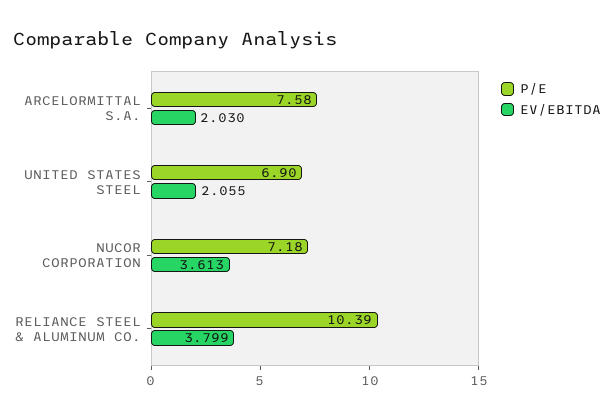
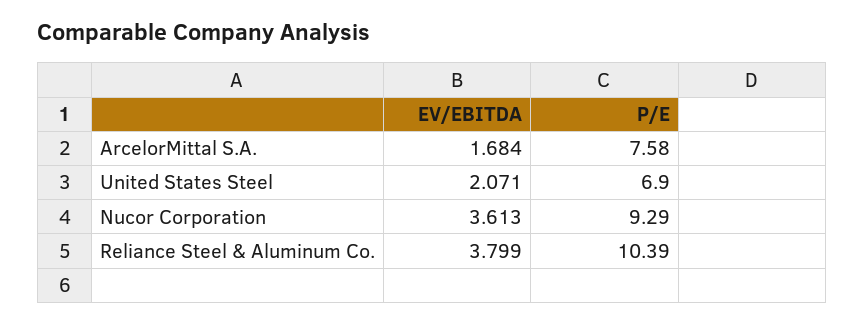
EV/EBITDA, ARCELORMITTAL S.A.: 2.03 -> 1.684
EV/EBITDA, UNITED STATES STEEL: 2.055 -> 2.071
P/E, NUCOR CORPORATION: 7.18 -> 9.29

